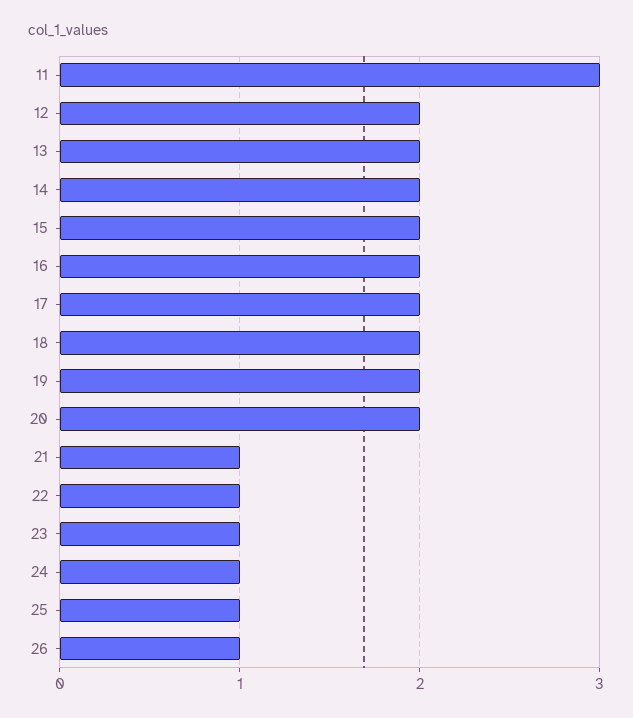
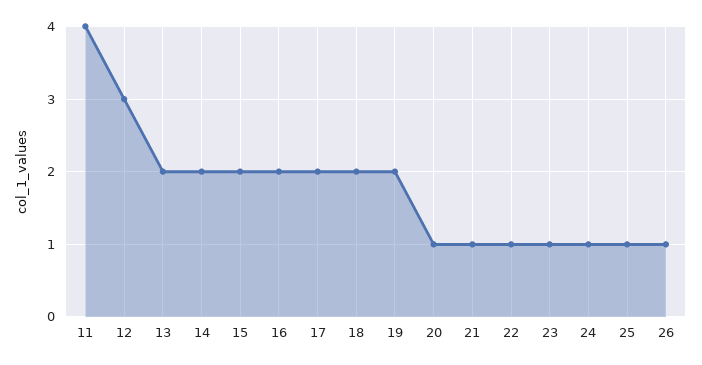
11: 3 -> 4
12: 2 -> 3
20: 2 -> 1

